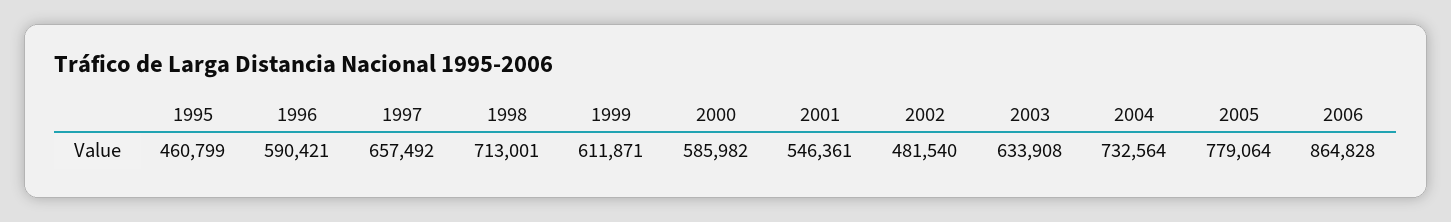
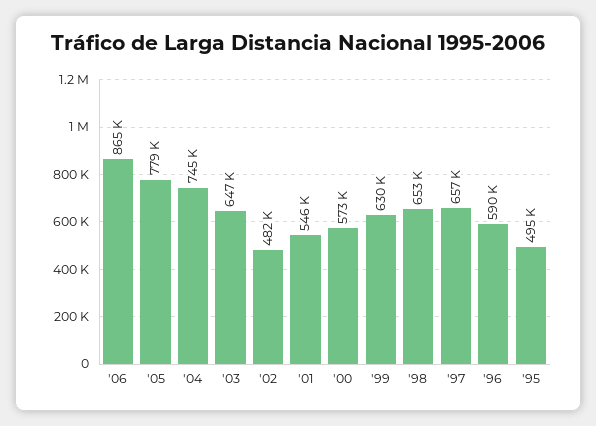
1995: 460799 -> 495000
1998: 713001 -> 653000
1999: 611871 -> 630000
2000: 585982 -> 573000
2003: 633908 -> 647000
2004: 732564 -> 745000

